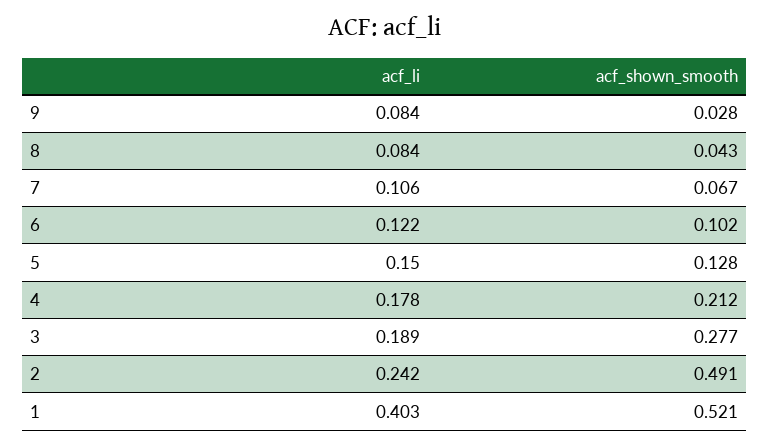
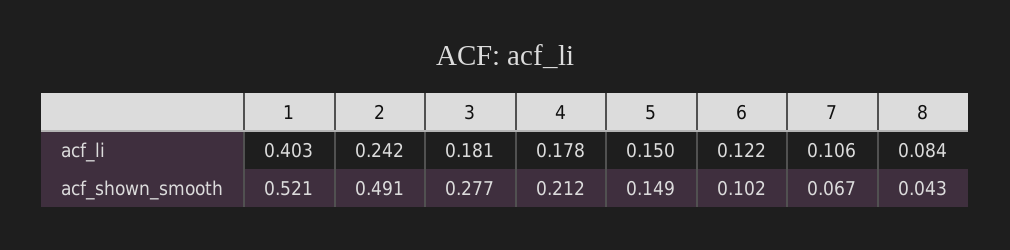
acf_li, 9: 0.084 -> none
acf_shown_smooth, 9: 0.028 -> none
acf_shown_smooth, 5: 0.128 -> 0.149
acf_li, 3: 0.189 -> 0.181

